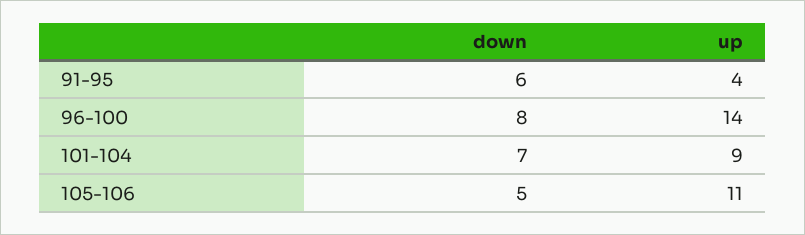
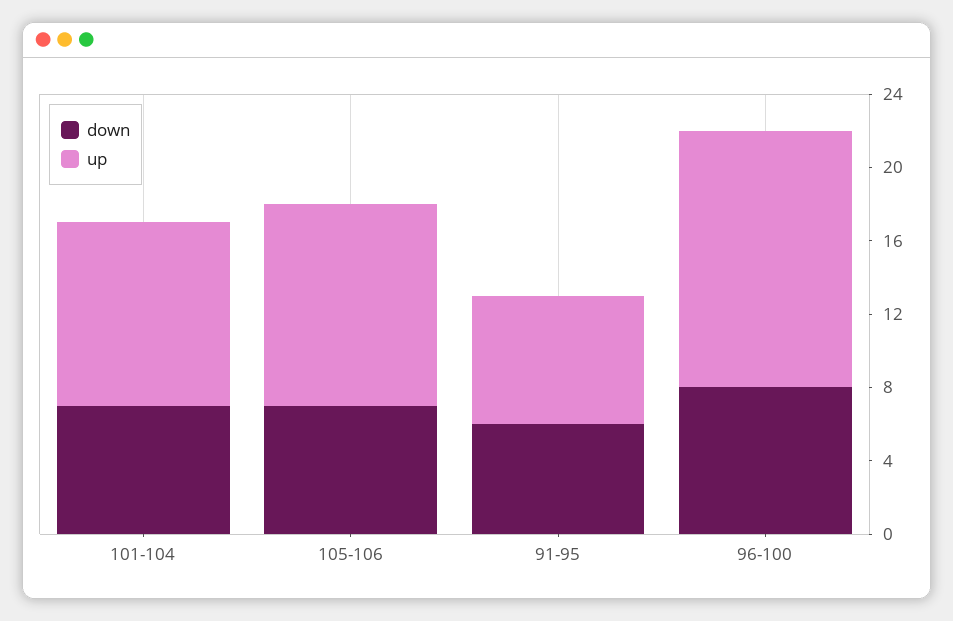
up, 91-95: 4 -> 7
up, 101-104: 9 -> 10
down, 105-106: 5 -> 7

